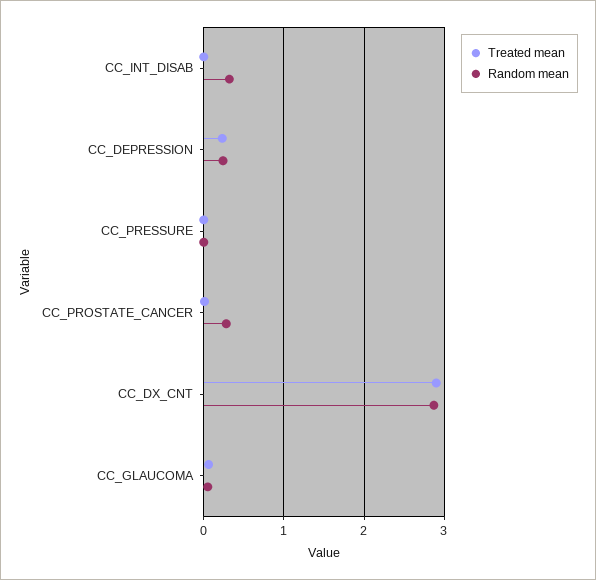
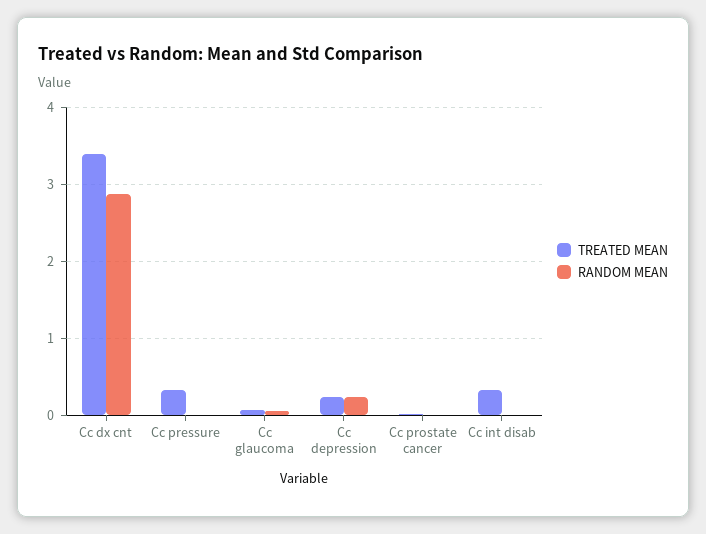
Treated mean, CC_INT_DISAB: 0 -> 0.3
Random mean, CC_INT_DISAB: 0.3 -> 0
Treated mean, CC_PRESSURE: 0 -> 0.3
Random mean, CC_PROSTATE_CANCER: 0.3 -> 0
Treated mean, CC_DX_CNT: 2.9 -> 3.4

